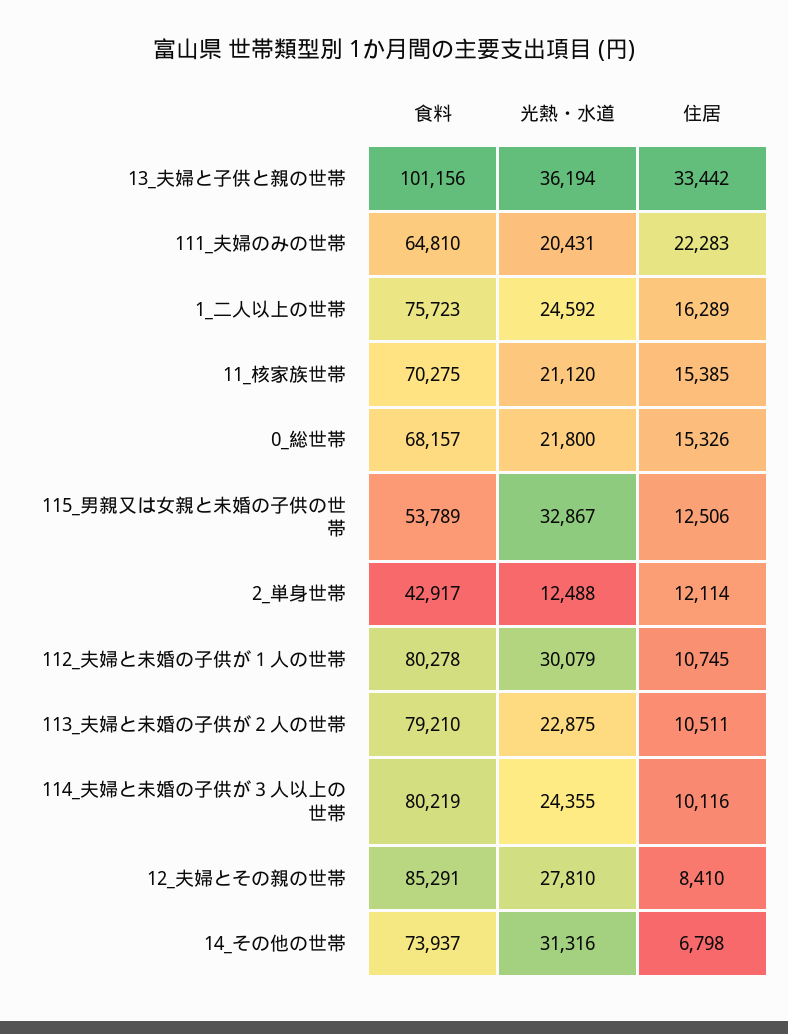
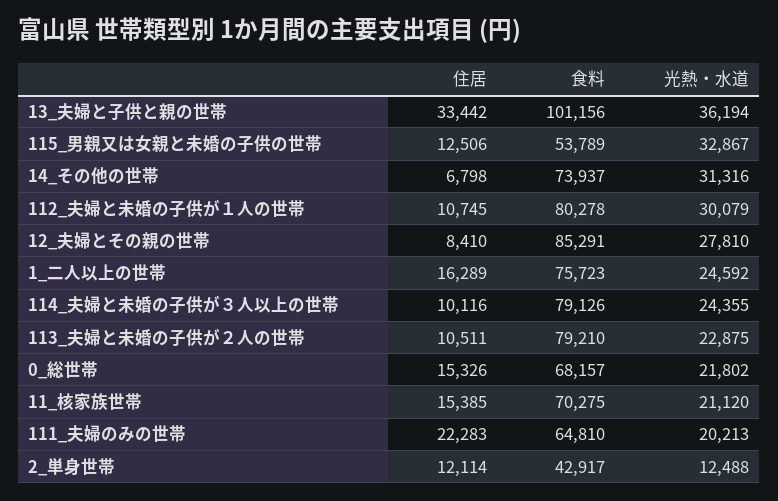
光熱・水道, 111_夫婦のみの世帯: 20431 -> 20213
光熱・水道, 0_総世帯: 21800 -> 21802
食料, 114_夫婦と未婚の子供が３人以上の世帯: 80219 -> 79126

